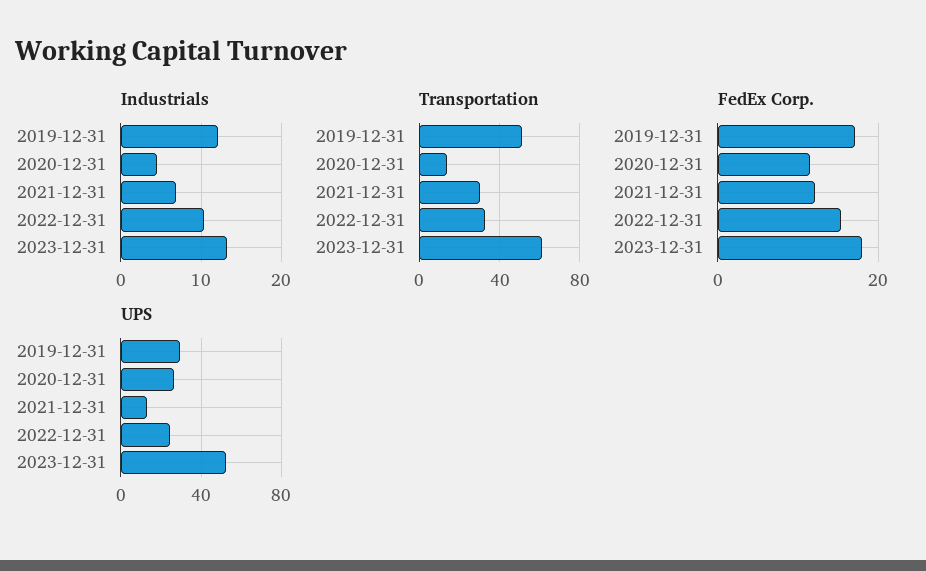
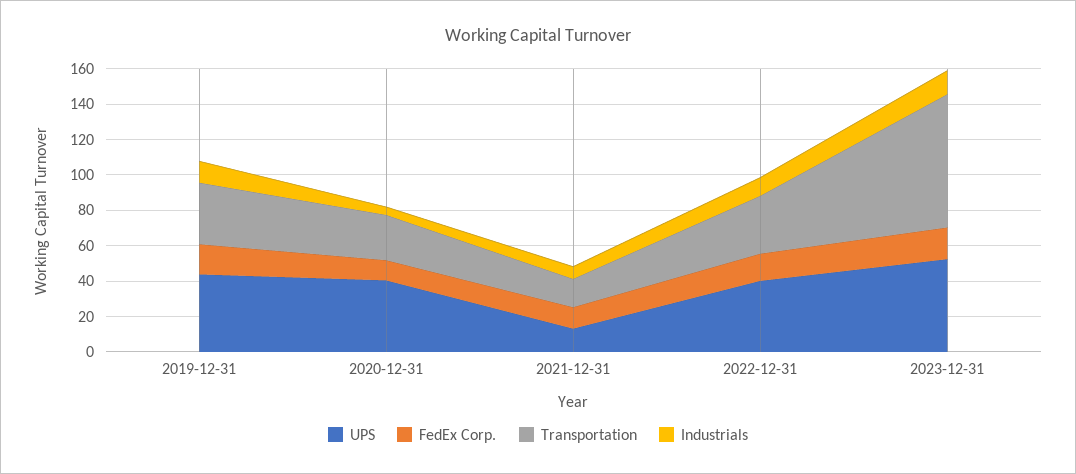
Transportation, 2019-12-31: 50 -> 35
Transportation, 2020-12-31: 15 -> 25
Transportation, 2021-12-31: 30 -> 15
Transportation, 2023-12-31: 60 -> 75
UPS, 2019-12-31: 30 -> 45
UPS, 2020-12-31: 25 -> 40
UPS, 2022-12-31: 25 -> 40

